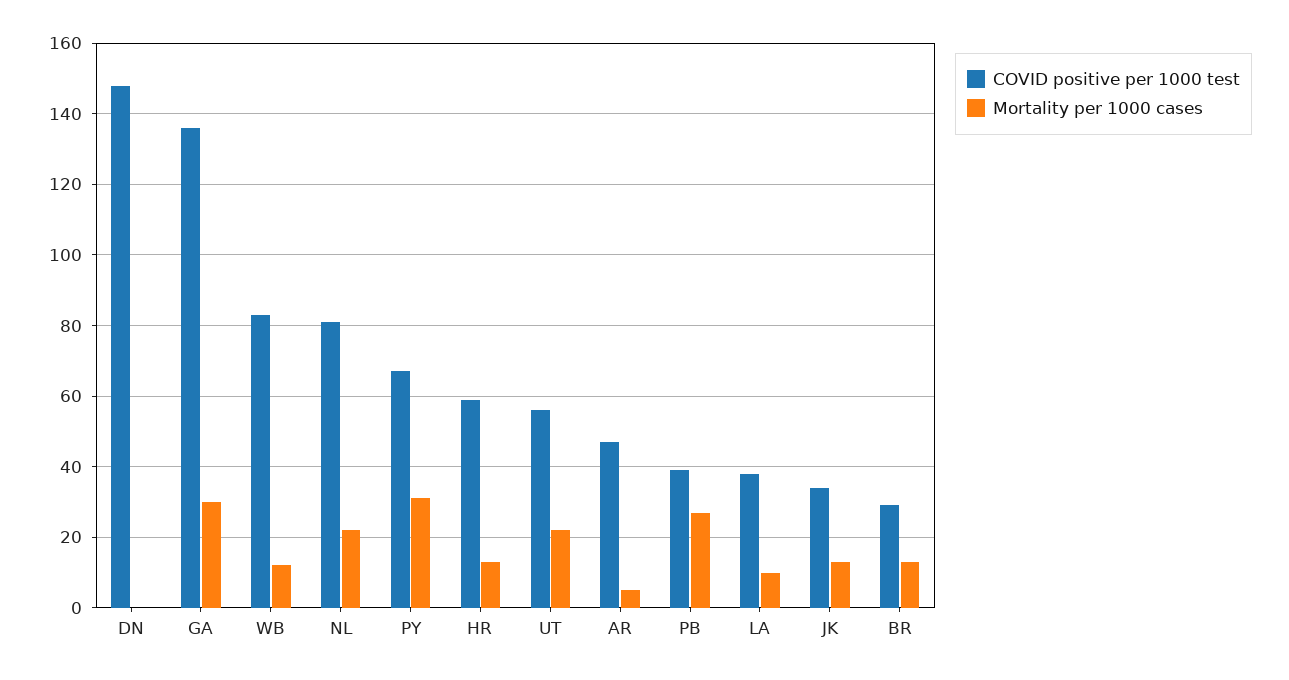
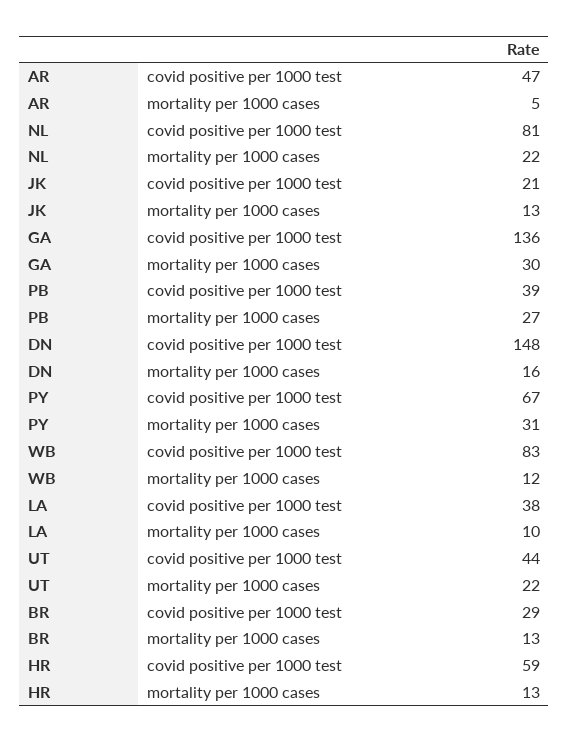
Mortality per 1000 cases, DN: 0 -> 16
COVID positive per 1000 test, UT: 55 -> 44
COVID positive per 1000 test, JK: 35 -> 21

